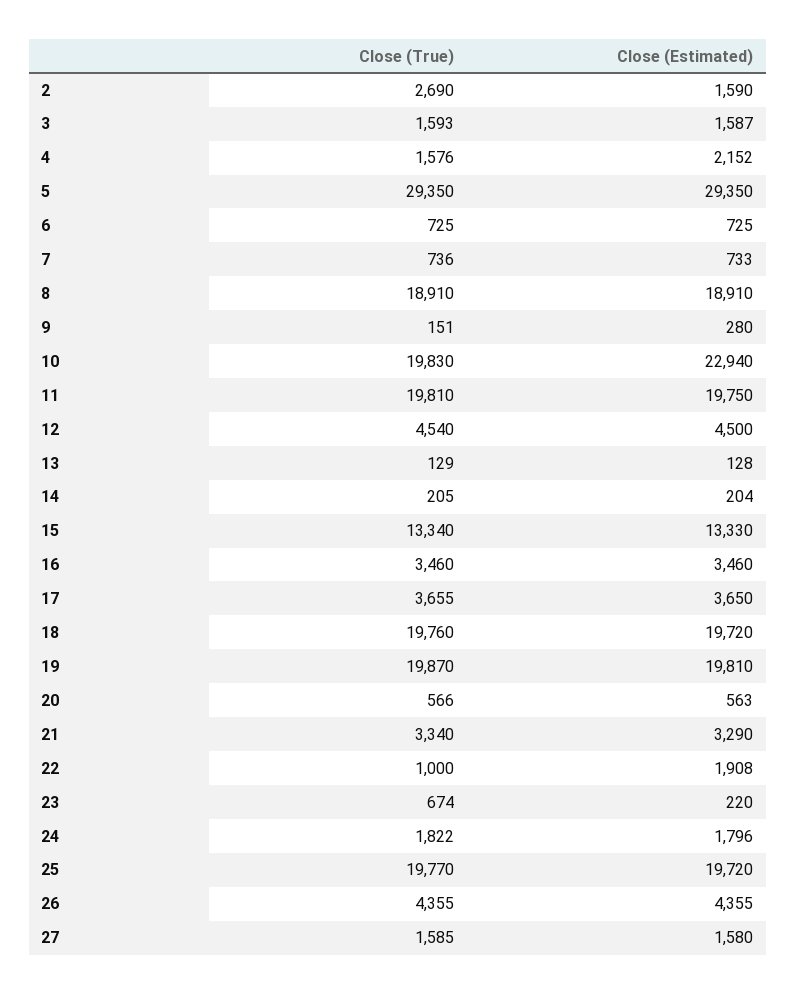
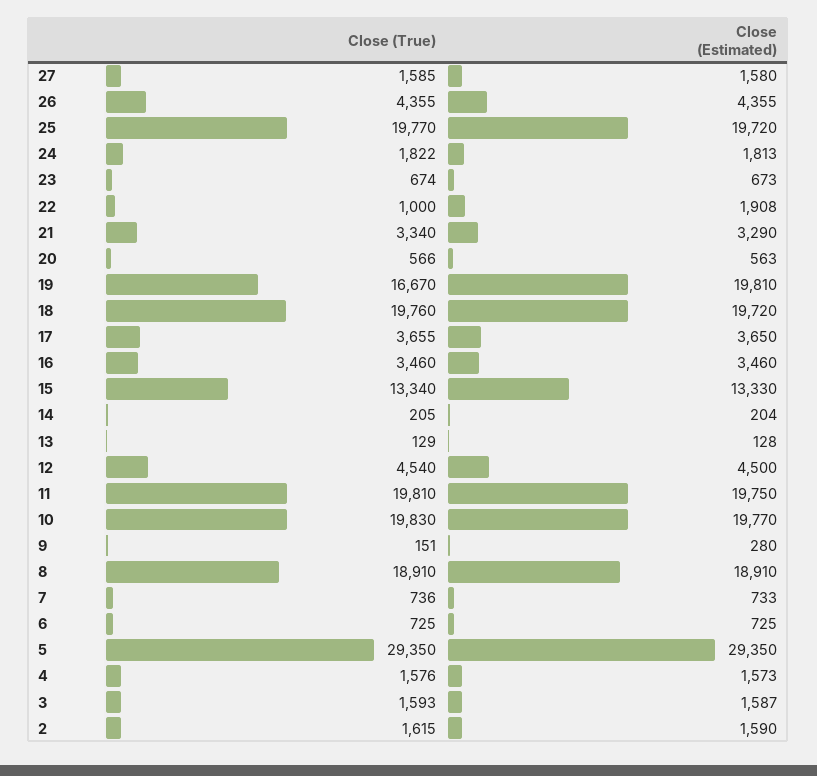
Close (True), 2: 2690 -> 1615
Close (Estimated), 4: 2152 -> 1573
Close (Estimated), 10: 22940 -> 19770
Close (True), 19: 19870 -> 16670
Close (Estimated), 23: 220 -> 673
Close (Estimated), 24: 1796 -> 1813

